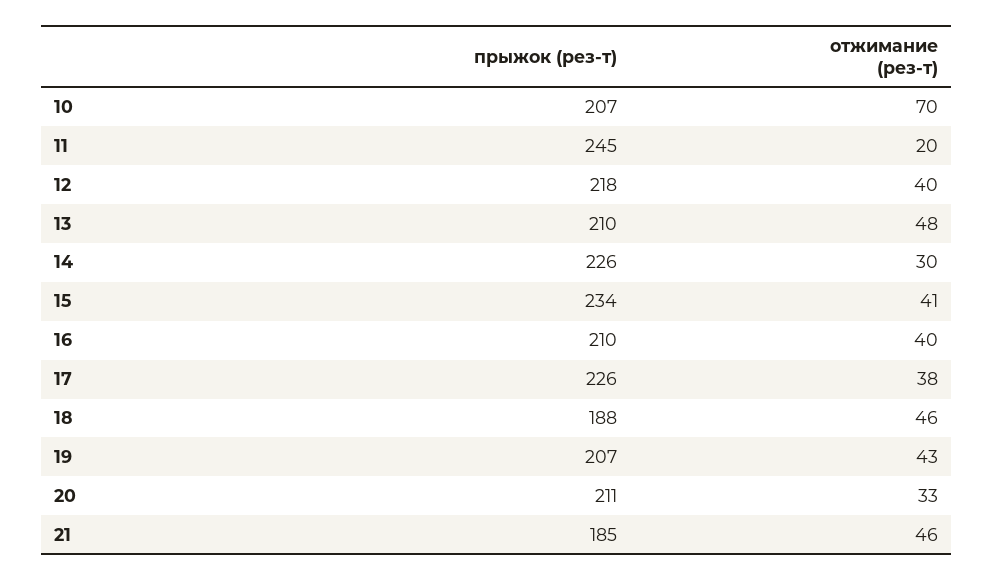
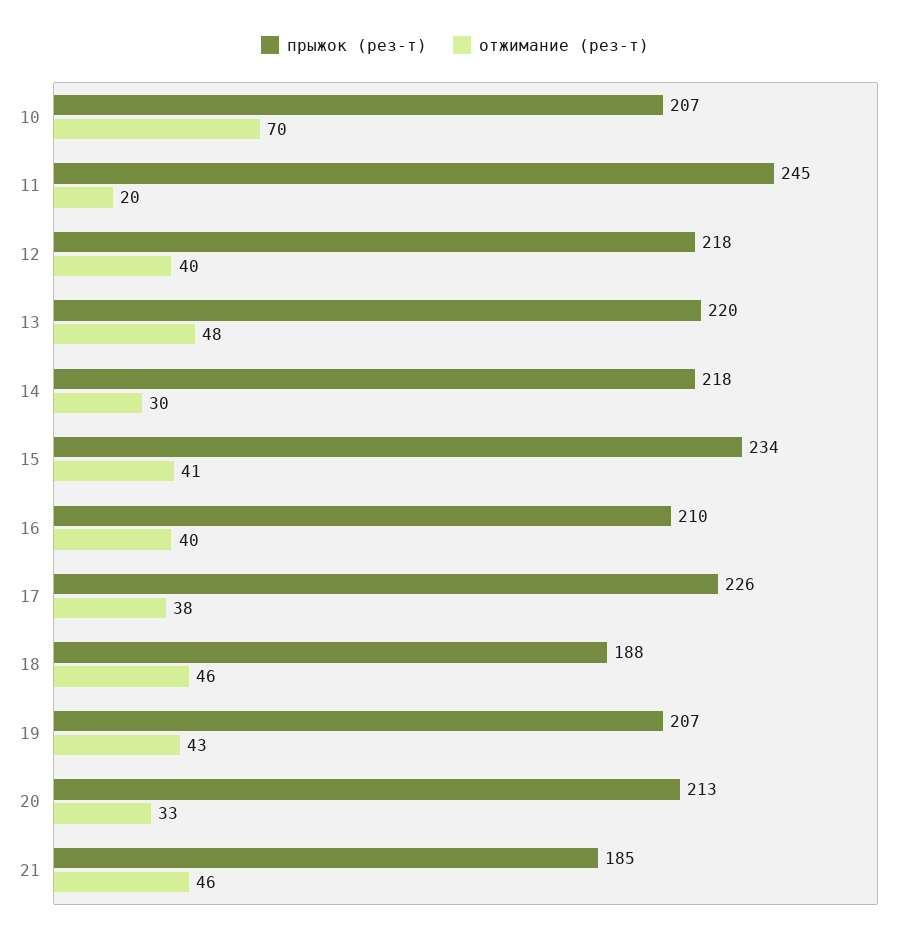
прыжок (рез-т), 13: 210 -> 220
прыжок (рез-т), 14: 226 -> 218
прыжок (рез-т), 20: 211 -> 213

